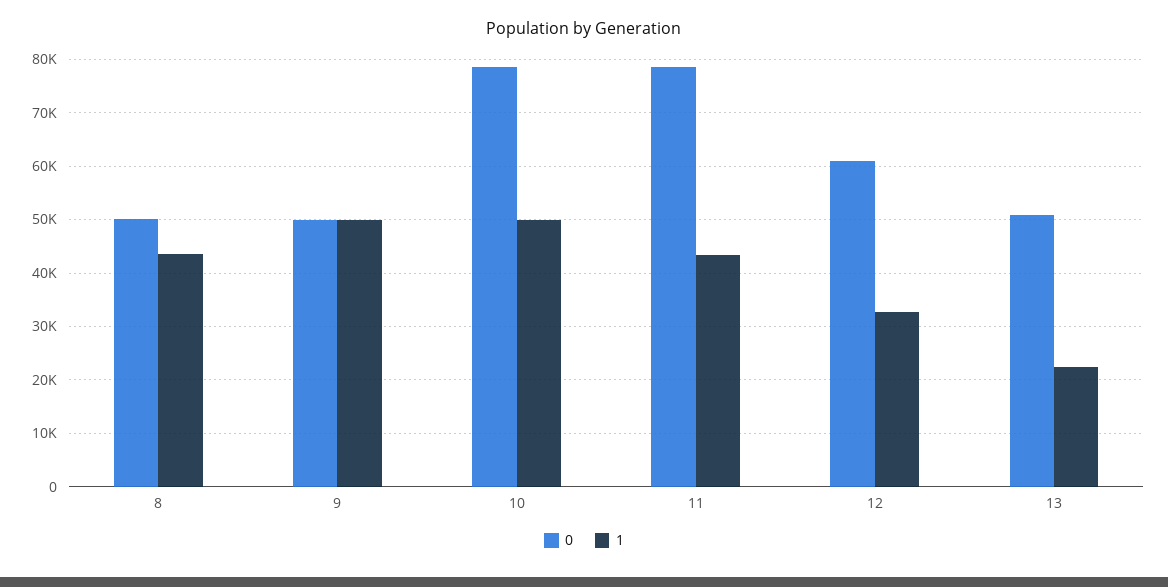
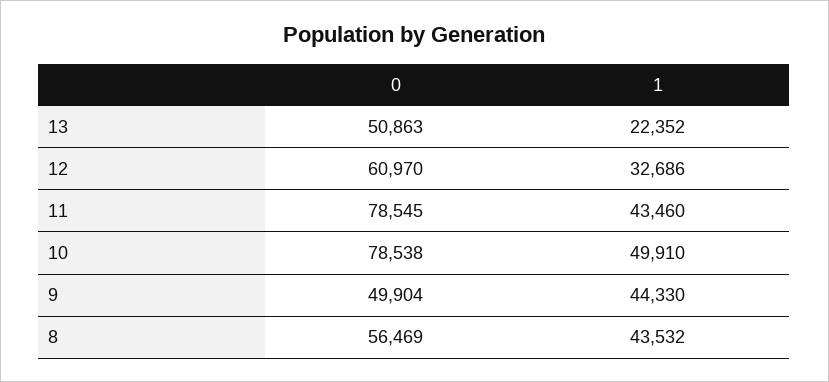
0, 8: 50000 -> 56469
1, 9: 50000 -> 44330

